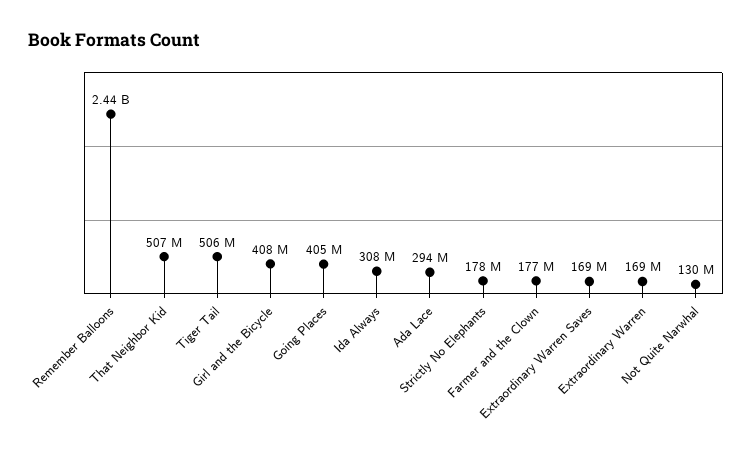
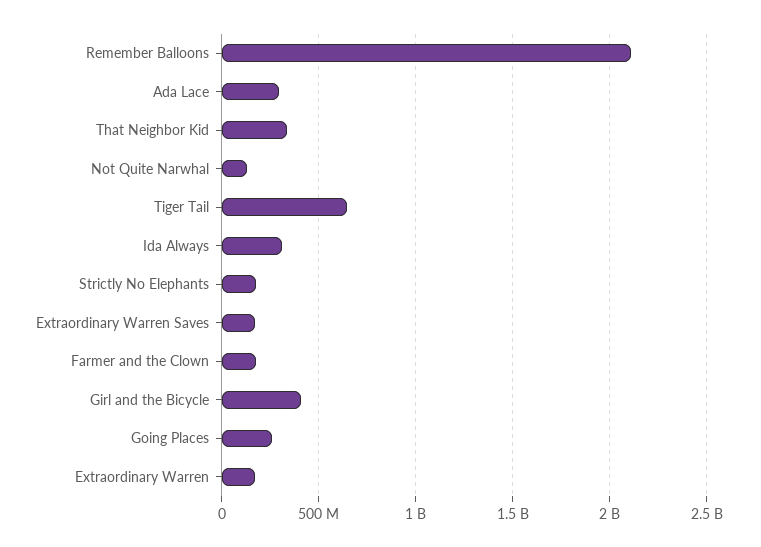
Remember Balloons: 2440000000 -> 2100000000
That Neighbor Kid: 507000000 -> 350000000
Tiger Tail: 506000000 -> 650000000
Going Places: 405000000 -> 250000000

